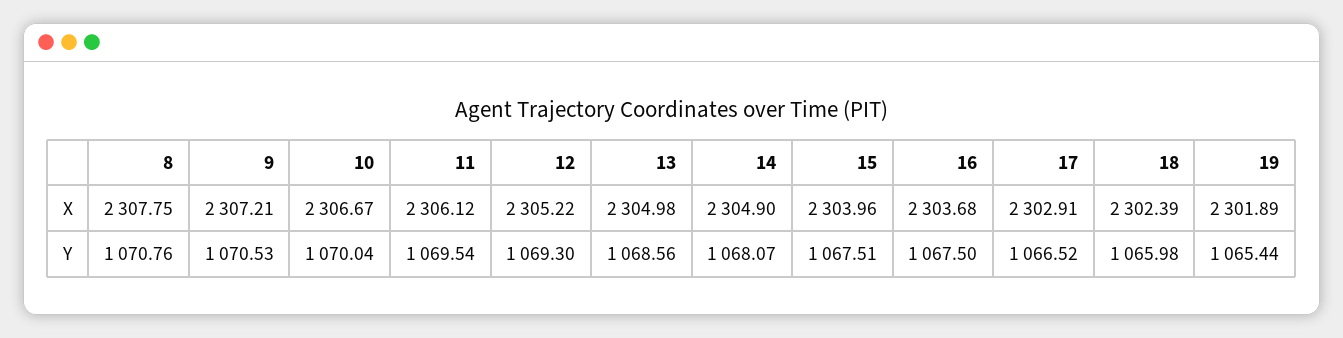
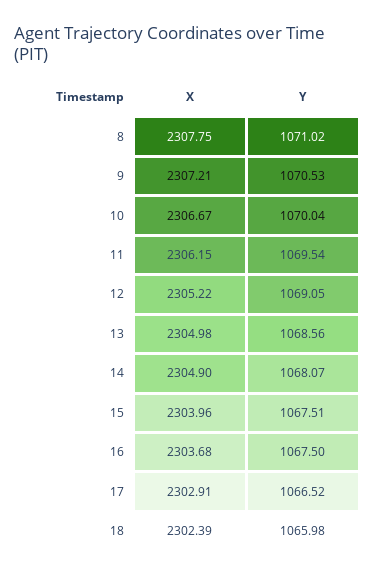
11, X: 2306.12 -> 2306.15
19, X: 2301.89 -> none
8, Y: 1070.76 -> 1071.02
12, Y: 1069.3 -> 1069.05
19, Y: 1065.44 -> none

